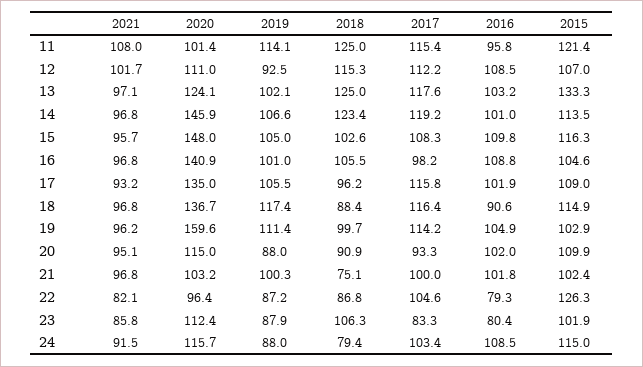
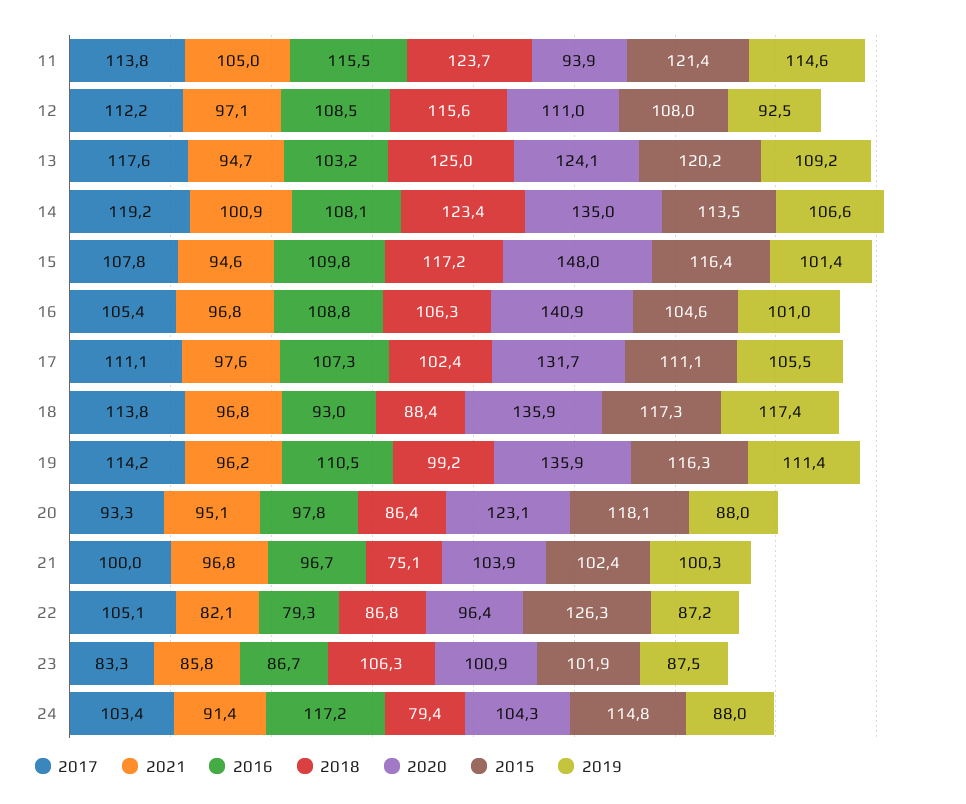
2021, 11: 108 -> 105
2020, 11: 101.4 -> 93.9
2019, 11: 114.1 -> 114.6
2018, 11: 125 -> 123.7
2017, 11: 115.4 -> 113.8
2016, 11: 95.8 -> 115.5
2021, 12: 101.7 -> 97.1
2018, 12: 115.3 -> 115.6
2015, 12: 107 -> 108
2021, 13: 97.1 -> 94.7
2019, 13: 102.1 -> 109.2
2015, 13: 133.3 -> 120.2
2021, 14: 96.8 -> 100.9
2020, 14: 145.9 -> 135
2016, 14: 101 -> 108.1
2021, 15: 95.7 -> 94.6
2019, 15: 105 -> 101.4
2018, 15: 102.6 -> 117.2
2017, 15: 108.3 -> 107.8
2015, 15: 116.3 -> 116.4
2018, 16: 105.5 -> 106.3
2017, 16: 98.2 -> 105.4
2021, 17: 93.2 -> 97.6
2020, 17: 135 -> 131.7
2018, 17: 96.2 -> 102.4
2017, 17: 115.8 -> 111.1
2016, 17: 101.9 -> 107.3
2015, 17: 109 -> 111.1
2020, 18: 136.7 -> 135.9
2017, 18: 116.4 -> 113.8
2016, 18: 90.6 -> 93
2015, 18: 114.9 -> 117.3
2020, 19: 159.6 -> 135.9
2018, 19: 99.7 -> 99.2
2016, 19: 104.9 -> 110.5
2015, 19: 102.9 -> 116.3
2020, 20: 115 -> 123.1
2018, 20: 90.9 -> 86.4
2016, 20: 102 -> 97.8
2015, 20: 109.9 -> 118.1
2020, 21: 103.2 -> 103.9
2016, 21: 101.8 -> 96.7
2017, 22: 104.6 -> 105.1
2020, 23: 112.4 -> 100.9
2019, 23: 87.9 -> 87.5
2016, 23: 80.4 -> 86.7
2021, 24: 91.5 -> 91.4
2020, 24: 115.7 -> 104.3
2016, 24: 108.5 -> 117.2
2015, 24: 115 -> 114.8

